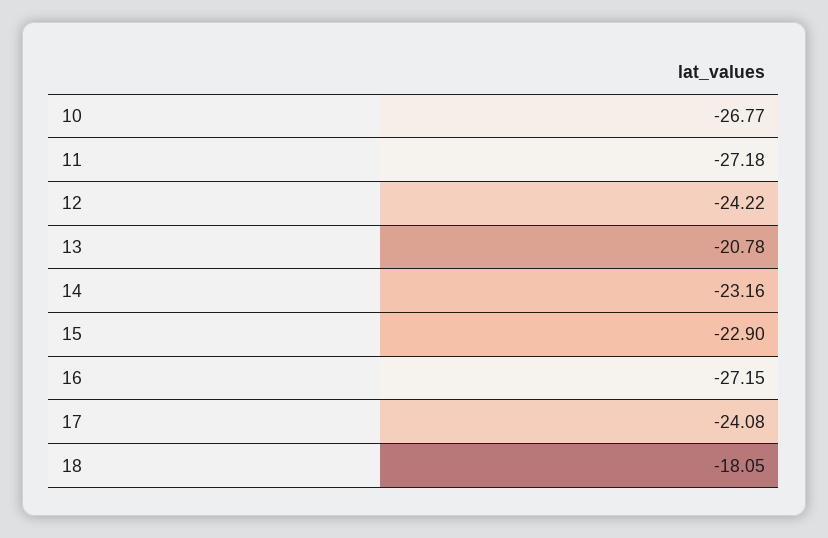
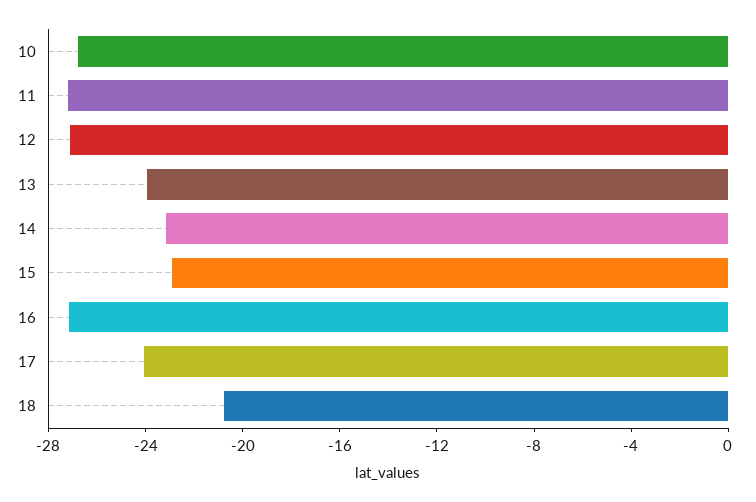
12: -24.22 -> -27
13: -20.78 -> -24
18: -18.05 -> -21

